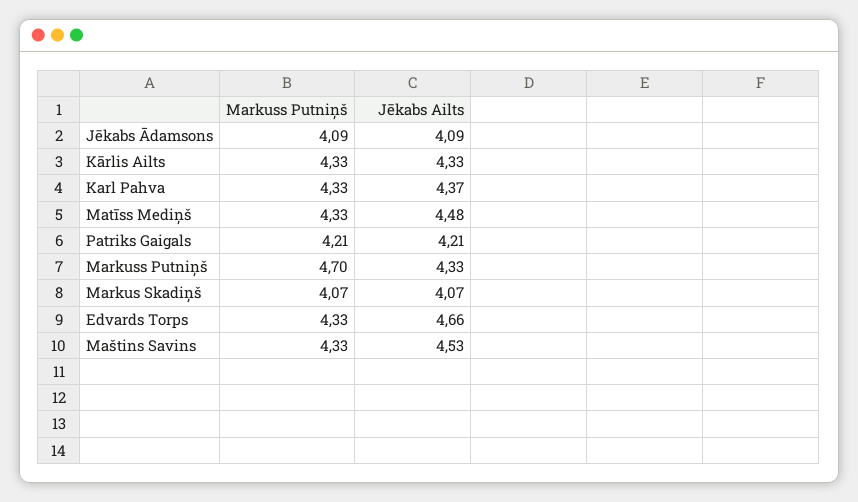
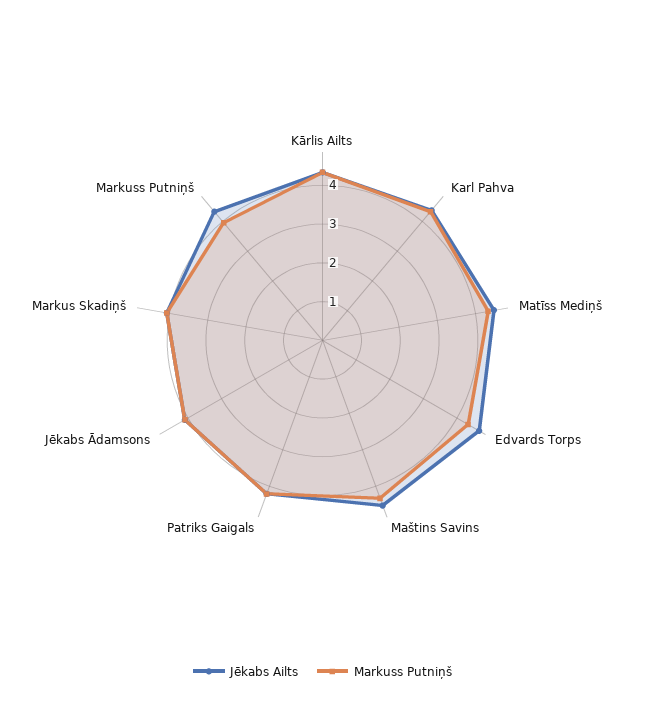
Markuss Putniņš, Markuss Putniņš: 4.7 -> 4

